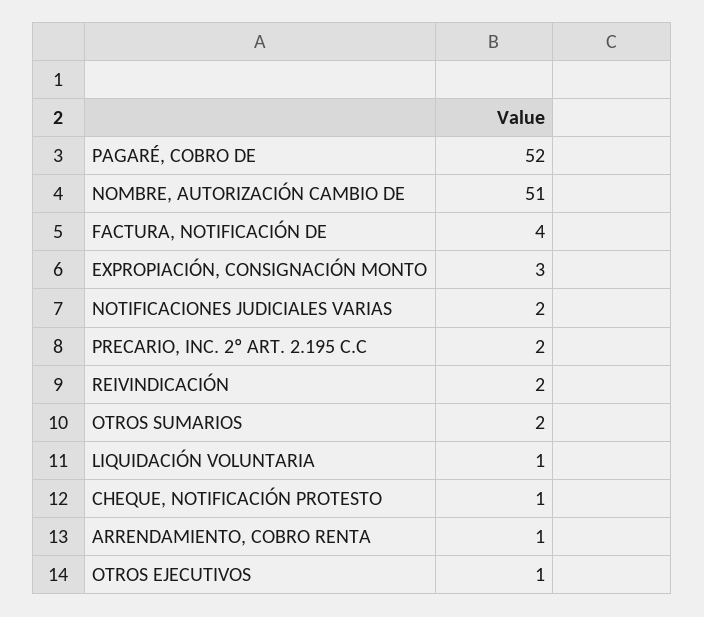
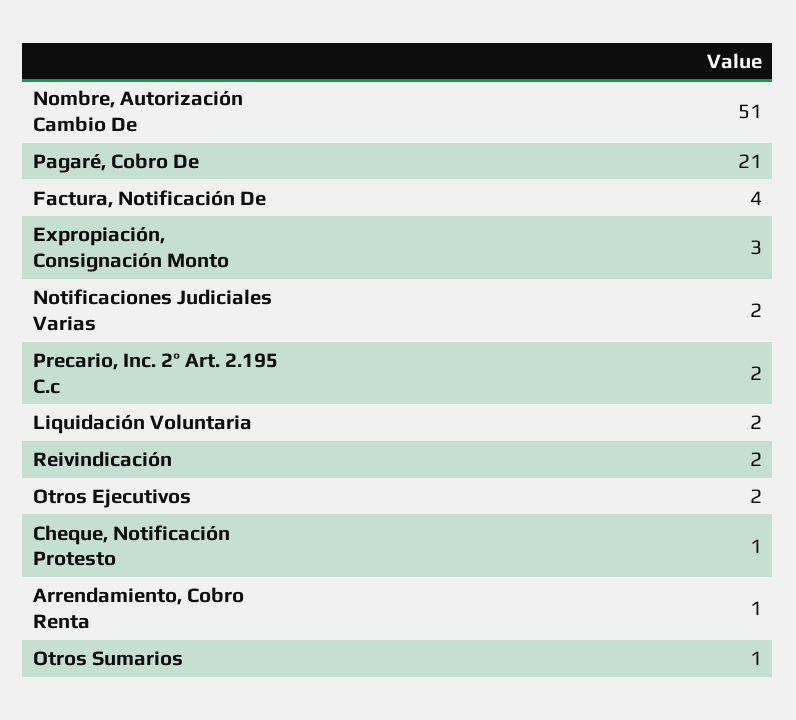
PAGARÉ, COBRO DE: 52 -> 21
OTROS SUMARIOS: 2 -> 1
LIQUIDACIÓN VOLUNTARIA: 1 -> 2
OTROS EJECUTIVOS: 1 -> 2

